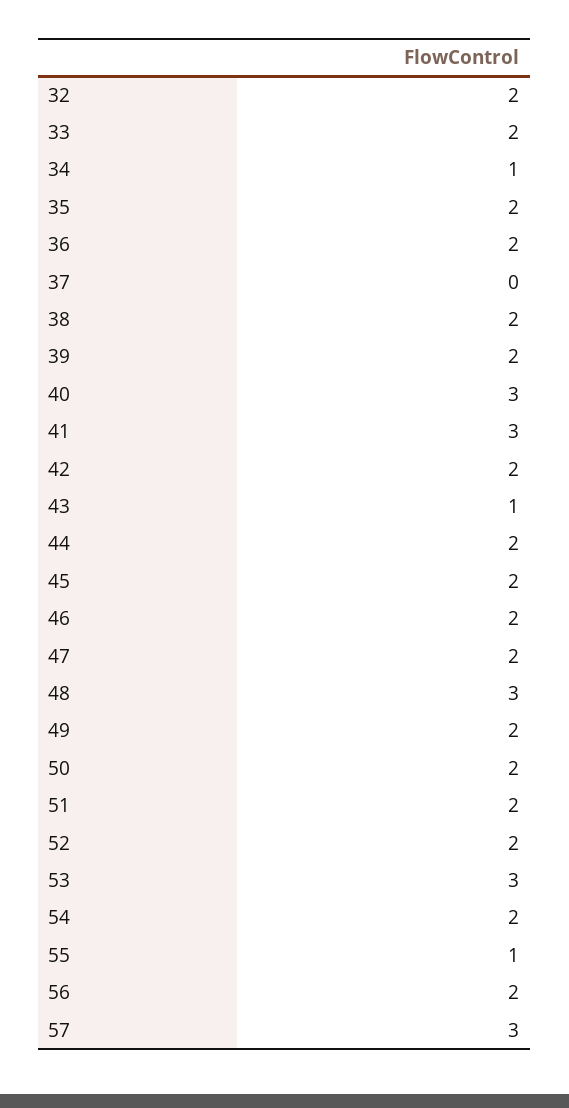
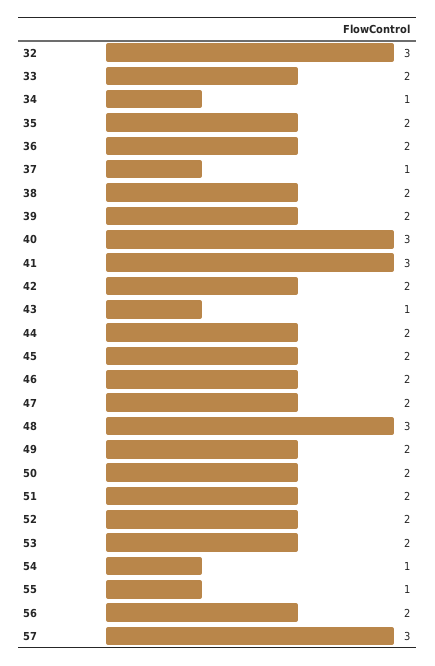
32: 2 -> 3
37: 0 -> 1
53: 3 -> 2
54: 2 -> 1

